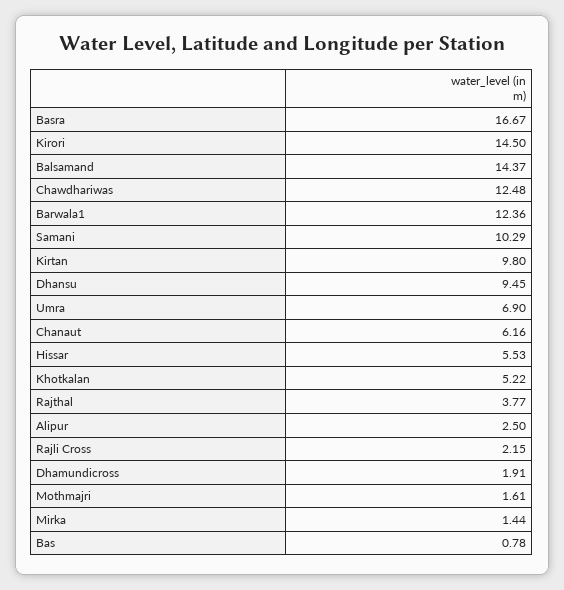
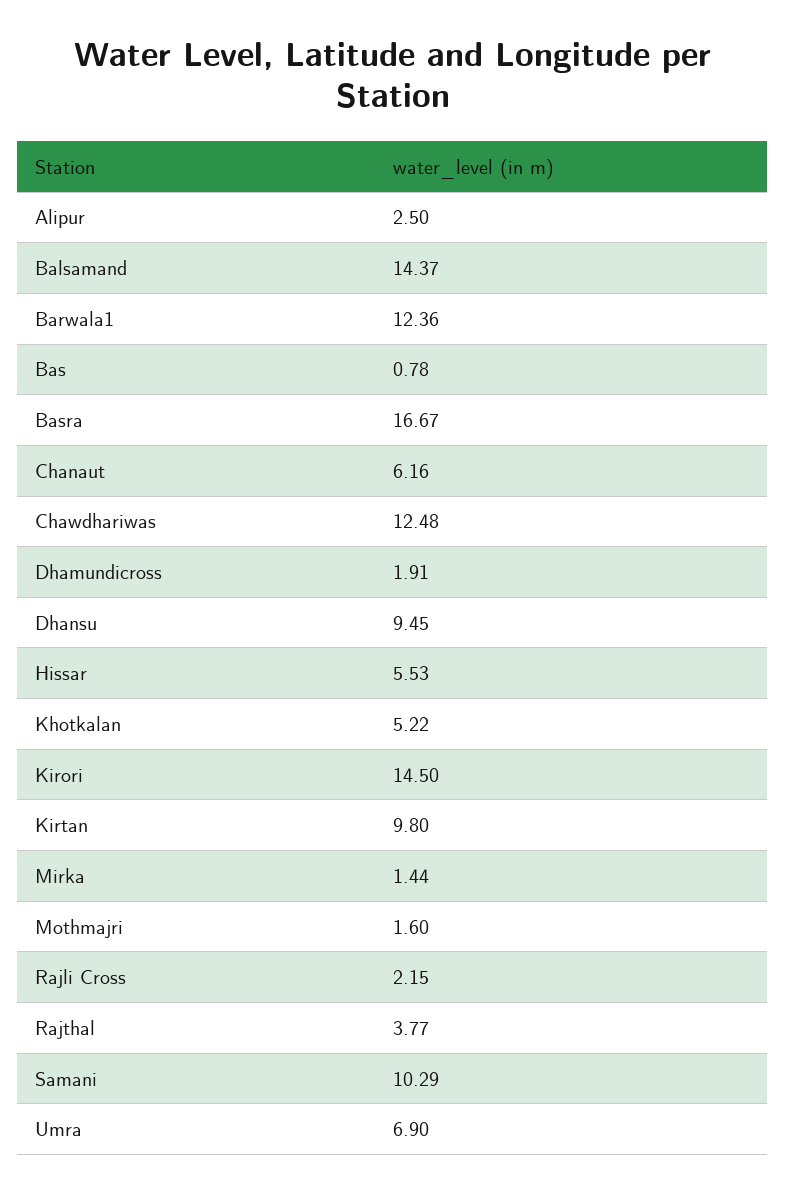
Mothmajri: 1.61 -> 1.6

